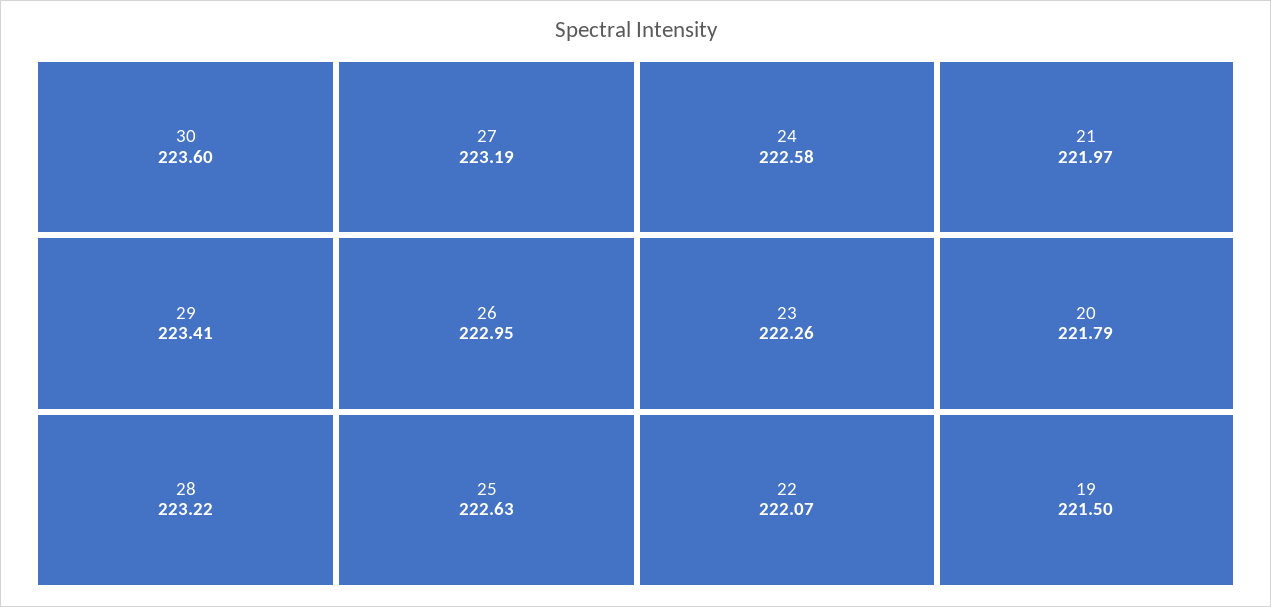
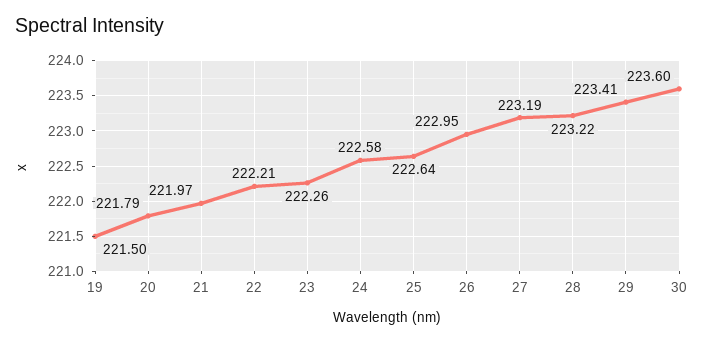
25: 222.63 -> 222.64
22: 222.07 -> 222.21

